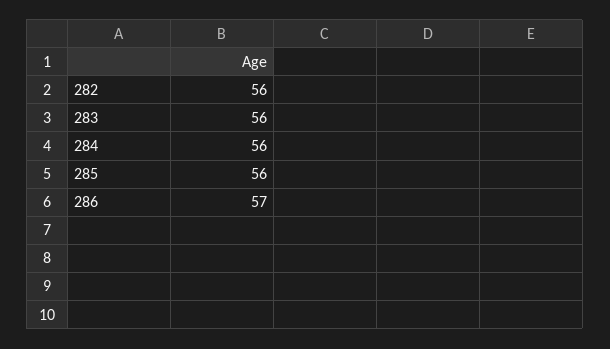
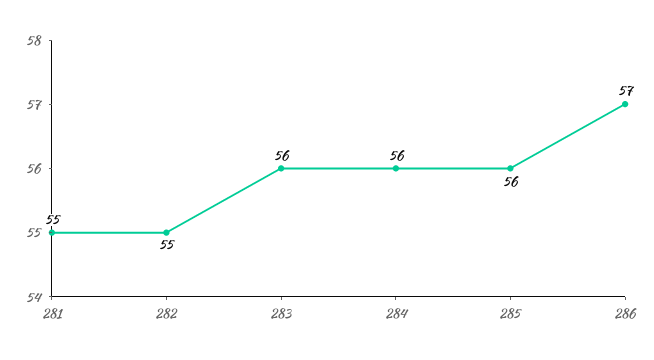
282: 56 -> 55
281: none -> 55

